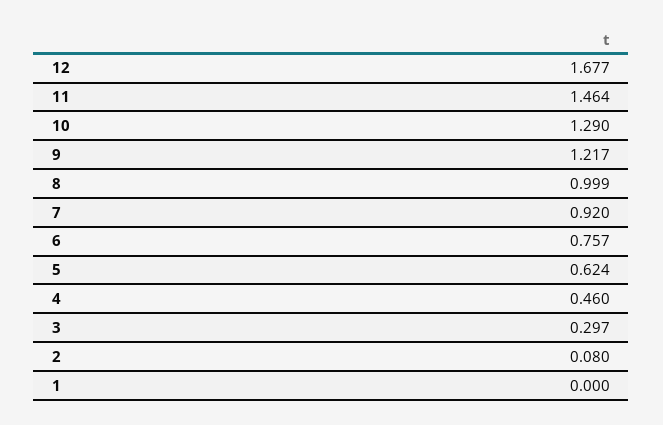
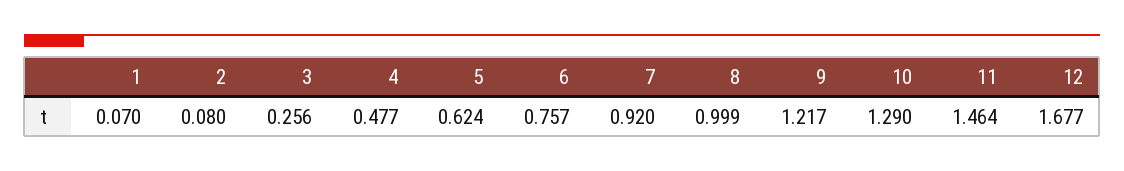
4: 0.46 -> 0.477
3: 0.297 -> 0.256
1: 0 -> 0.07

